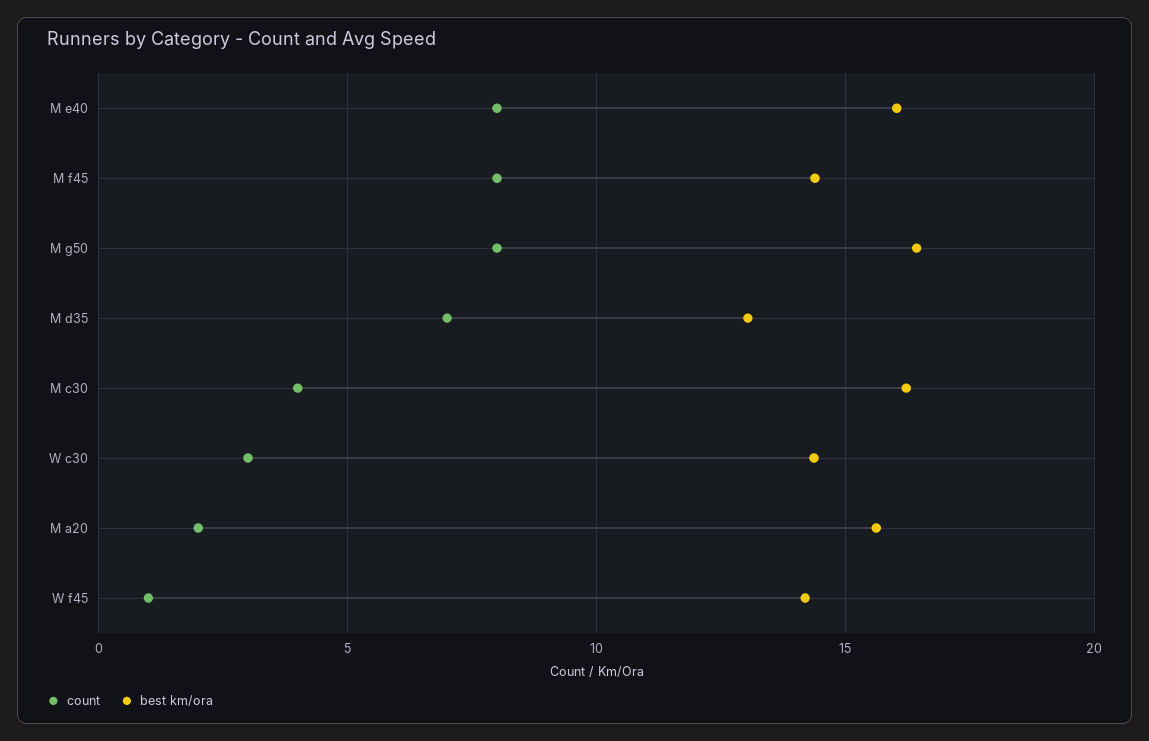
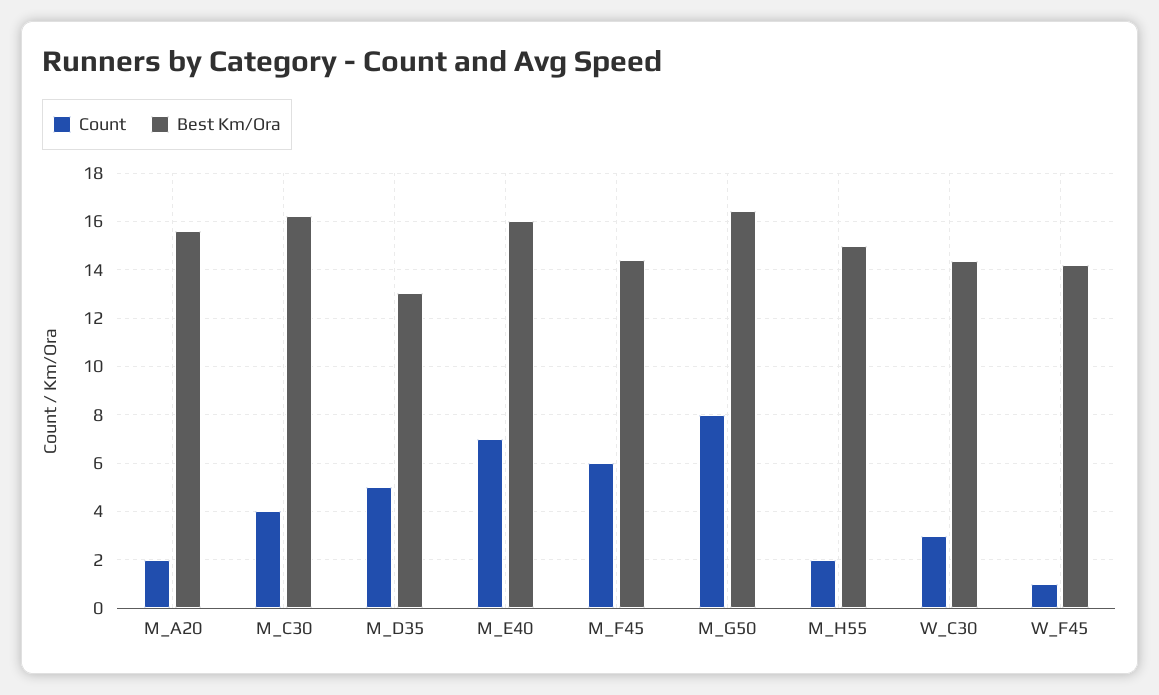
count, M e40: 8 -> 7
count, M f45: 8 -> 6
count, M d35: 7 -> 5
count, M_H55: none -> 2
best km/ora, M_H55: none -> 15

